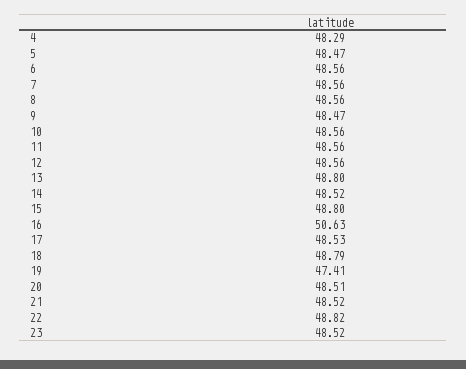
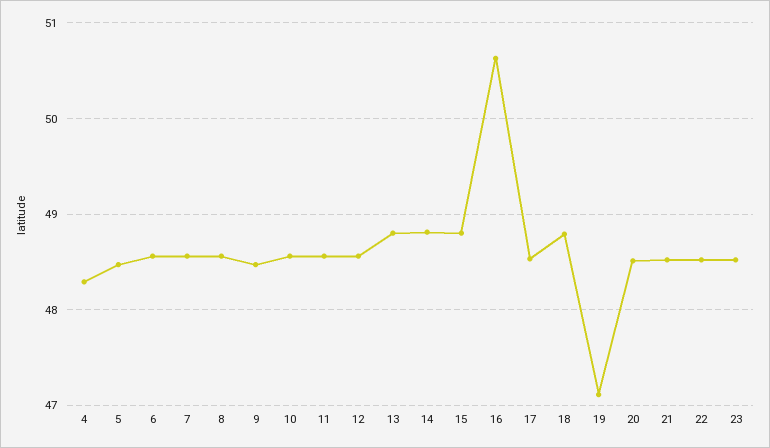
14: 48.52 -> 48.8
19: 47.41 -> 47.1
22: 48.82 -> 48.5

